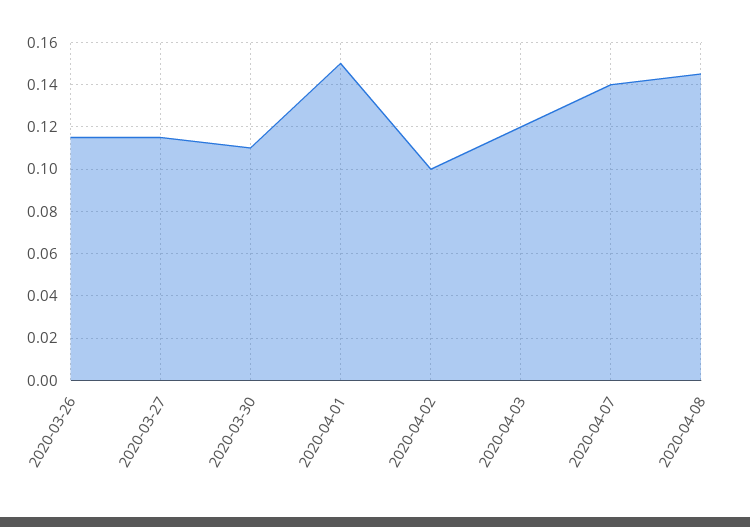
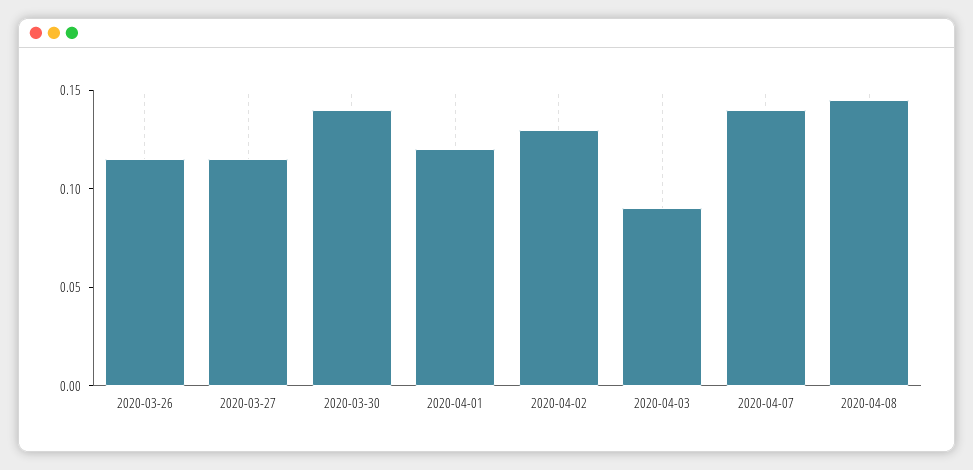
2020-03-30: 0.11 -> 0.14
2020-04-01: 0.15 -> 0.12
2020-04-02: 0.1 -> 0.13
2020-04-03: 0.12 -> 0.09

